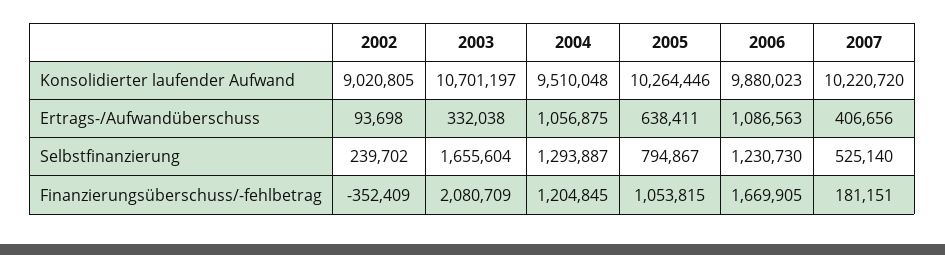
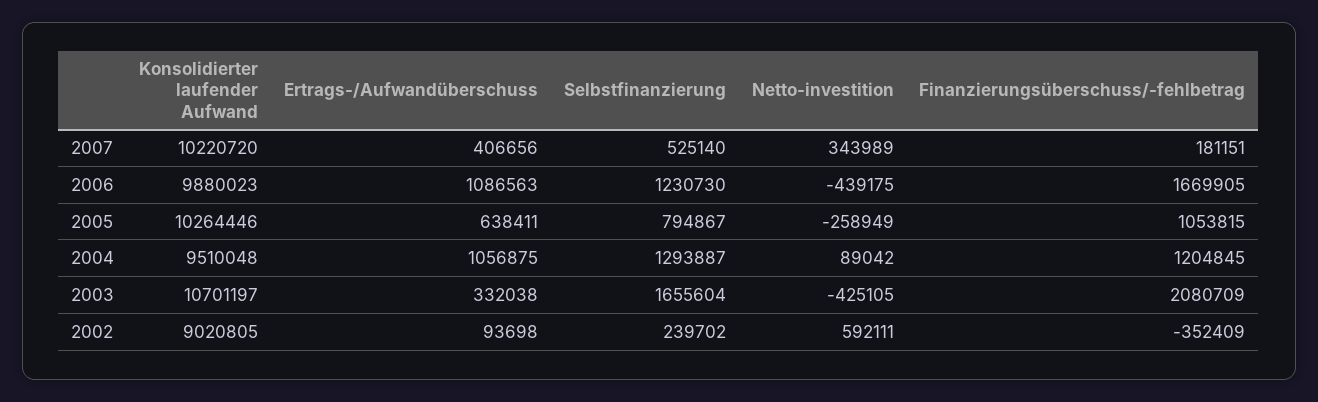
2007, Netto-investition: none -> 343989
2006, Netto-investition: none -> -439175
2005, Netto-investition: none -> -258949
2004, Netto-investition: none -> 89042
2003, Netto-investition: none -> -425105
2002, Netto-investition: none -> 592111

